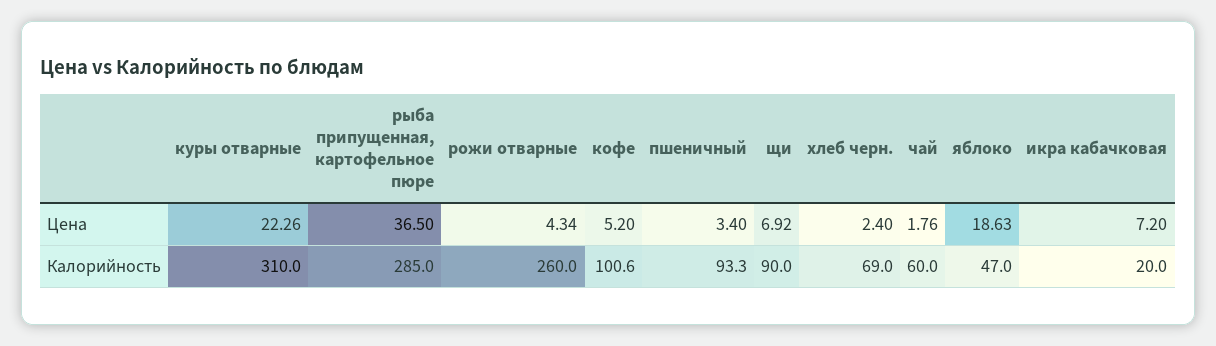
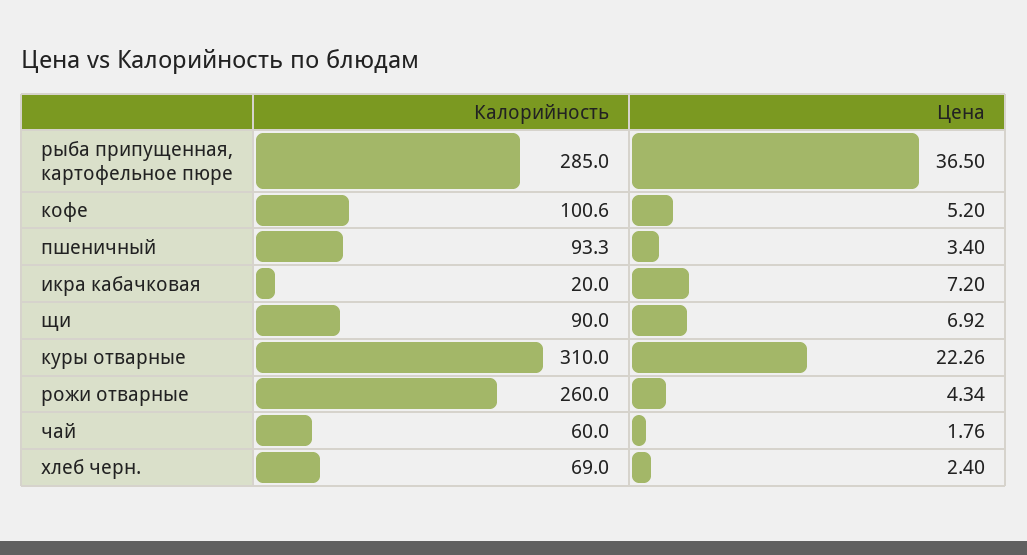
яблоко, Цена: 18.63 -> none
яблоко, Калорийность: 47 -> none

